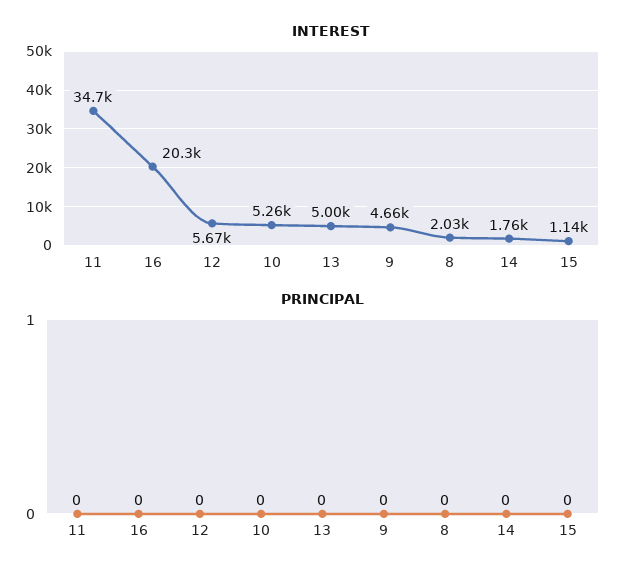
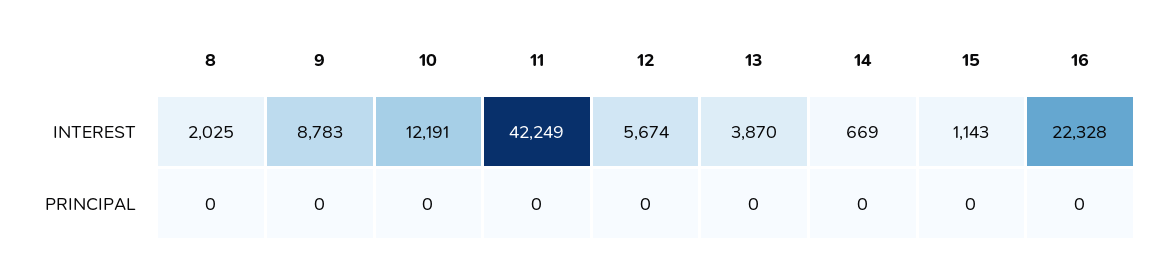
INTEREST, 11: 34700 -> 42249
INTEREST, 16: 20300 -> 22328
INTEREST, 10: 5260 -> 12191
INTEREST, 13: 5000 -> 3870
INTEREST, 9: 4660 -> 8783
INTEREST, 14: 1760 -> 669

